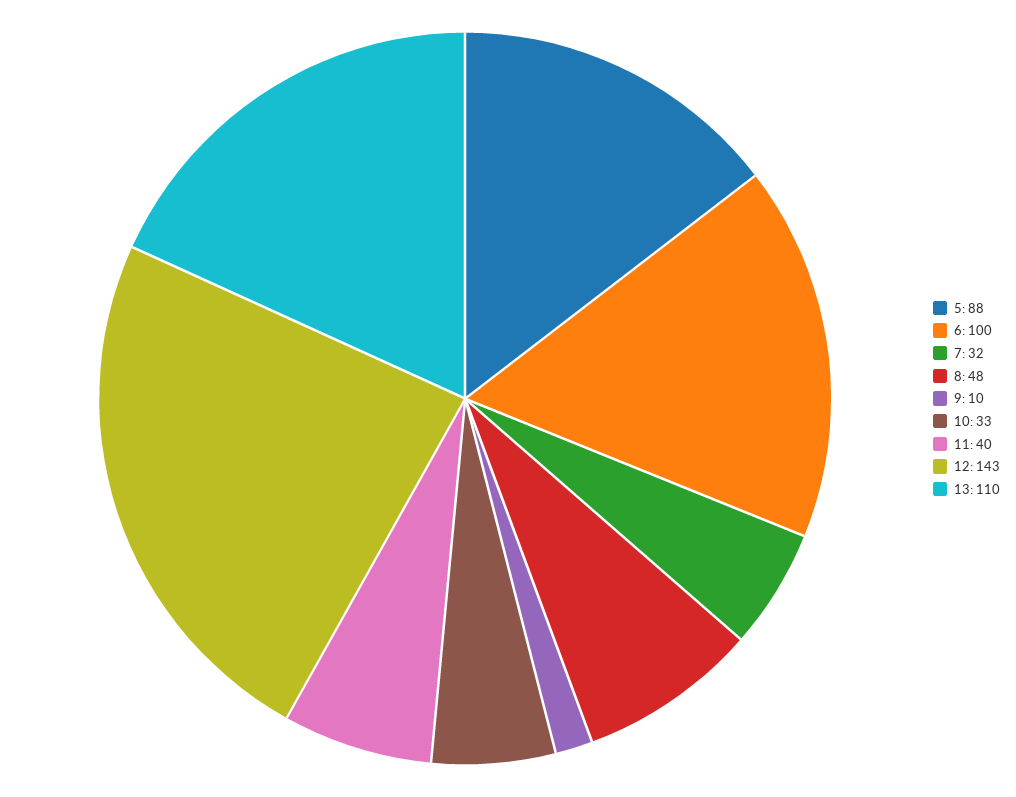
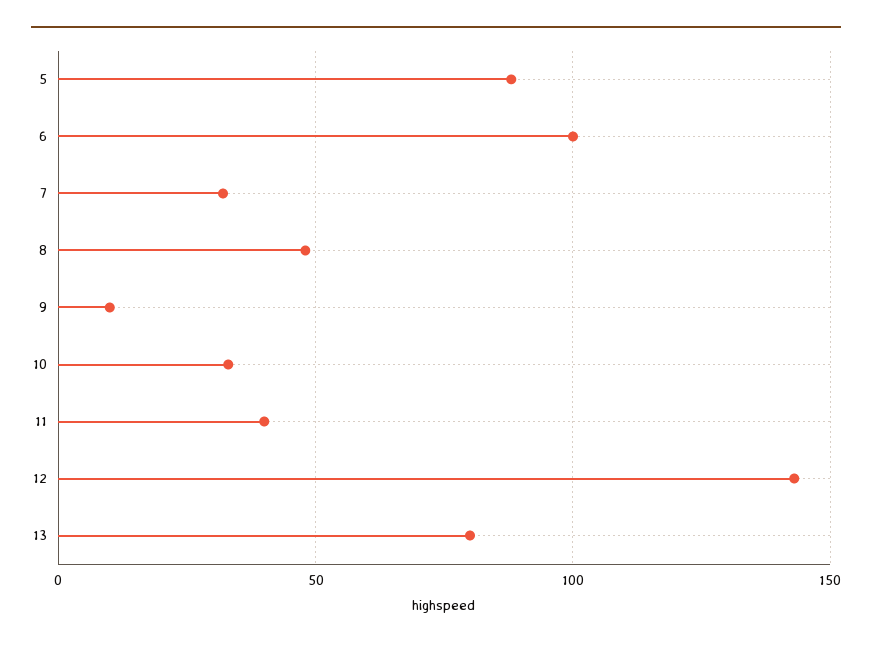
13: 110 -> 80

